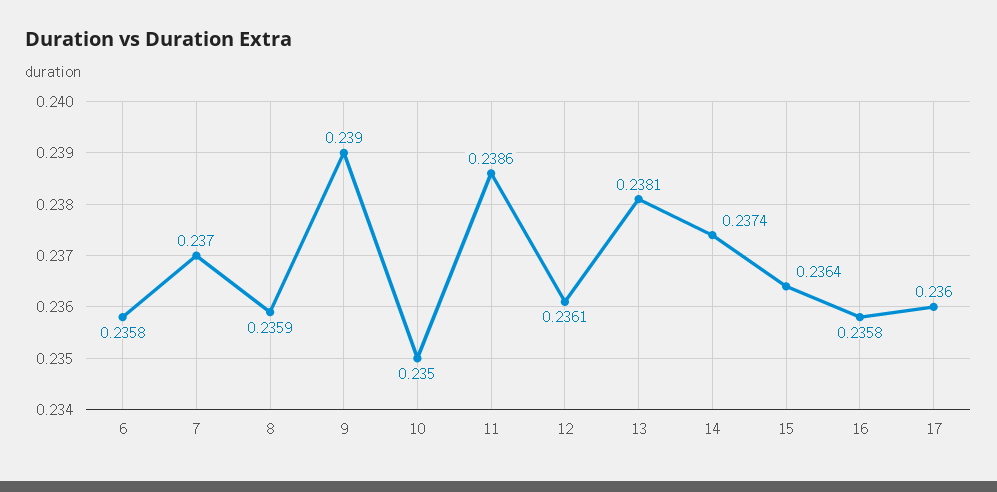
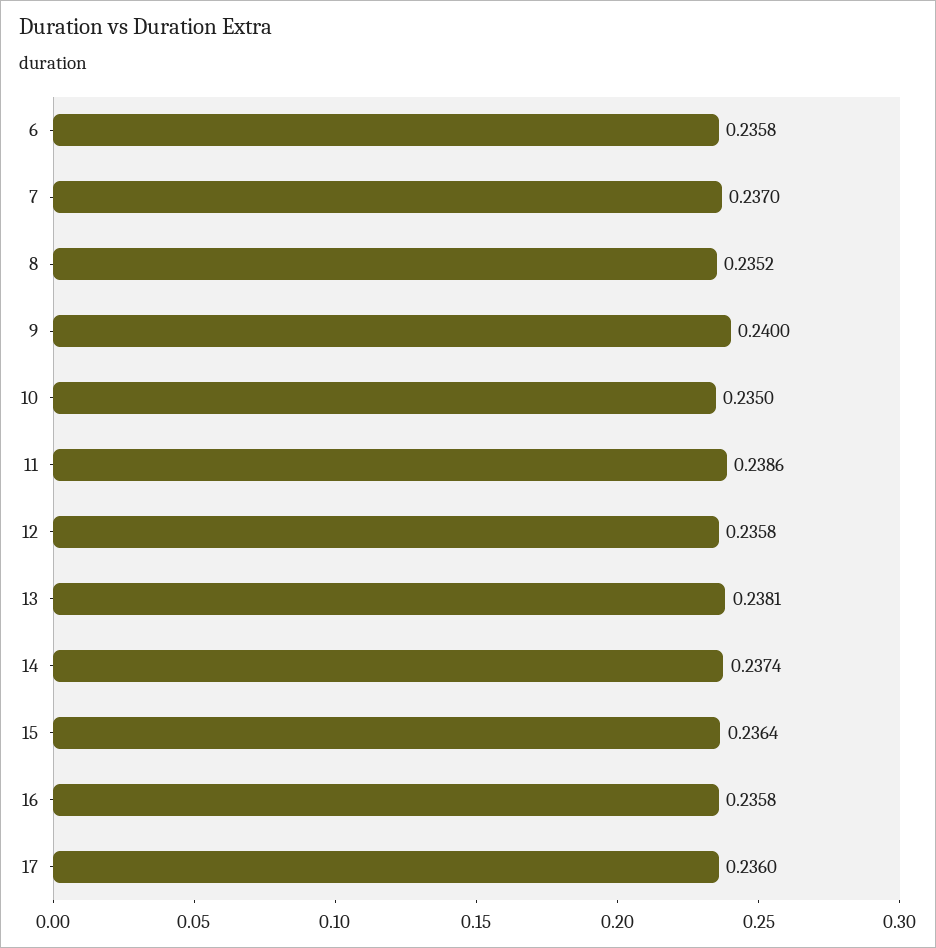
8: 0.2359 -> 0.2352
9: 0.239 -> 0.24
12: 0.2361 -> 0.2358

